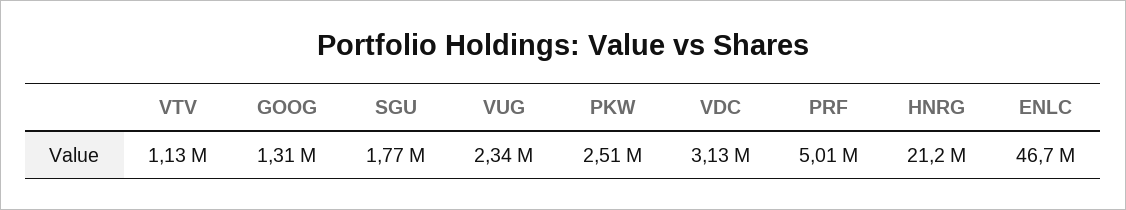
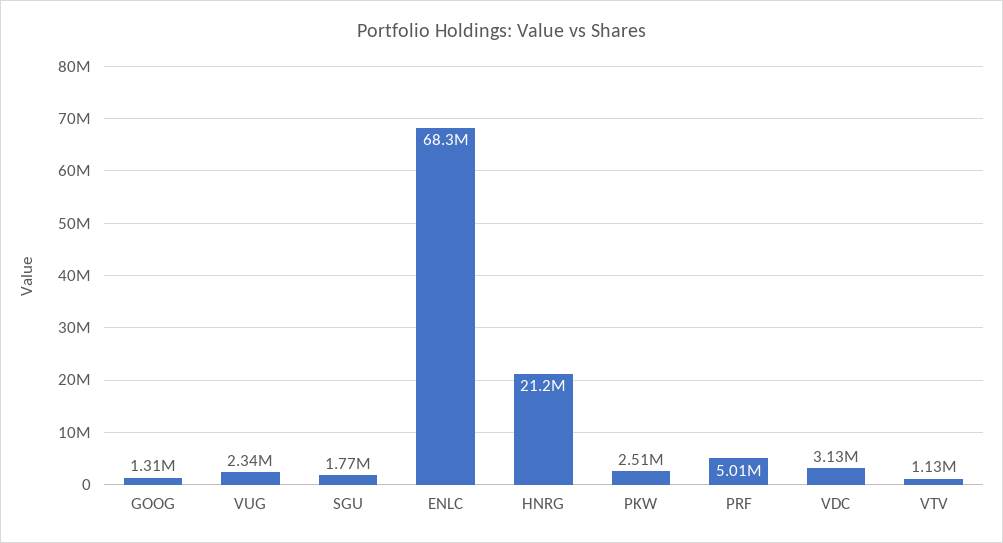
ENLC: 46700000 -> 68300000

